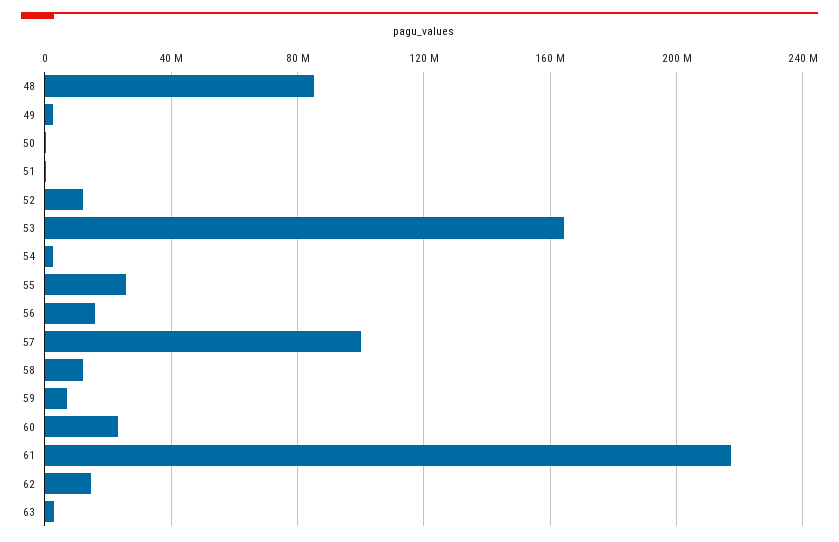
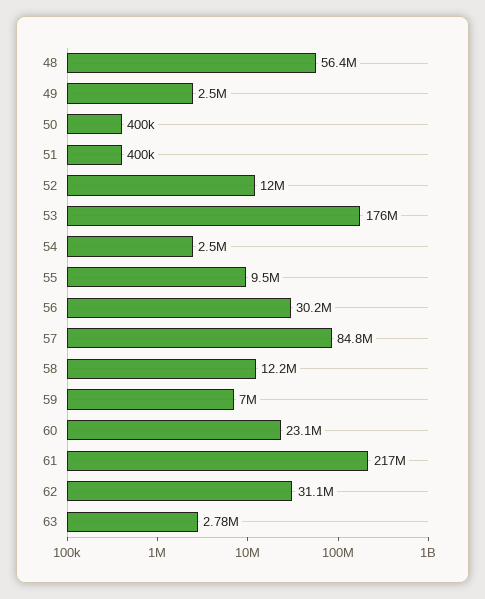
48: 85000000 -> 56400000
53: 165000000 -> 176000000
55: 25000000 -> 9500000
56: 15000000 -> 30200000
57: 100000000 -> 84800000
62: 15000000 -> 31100000

